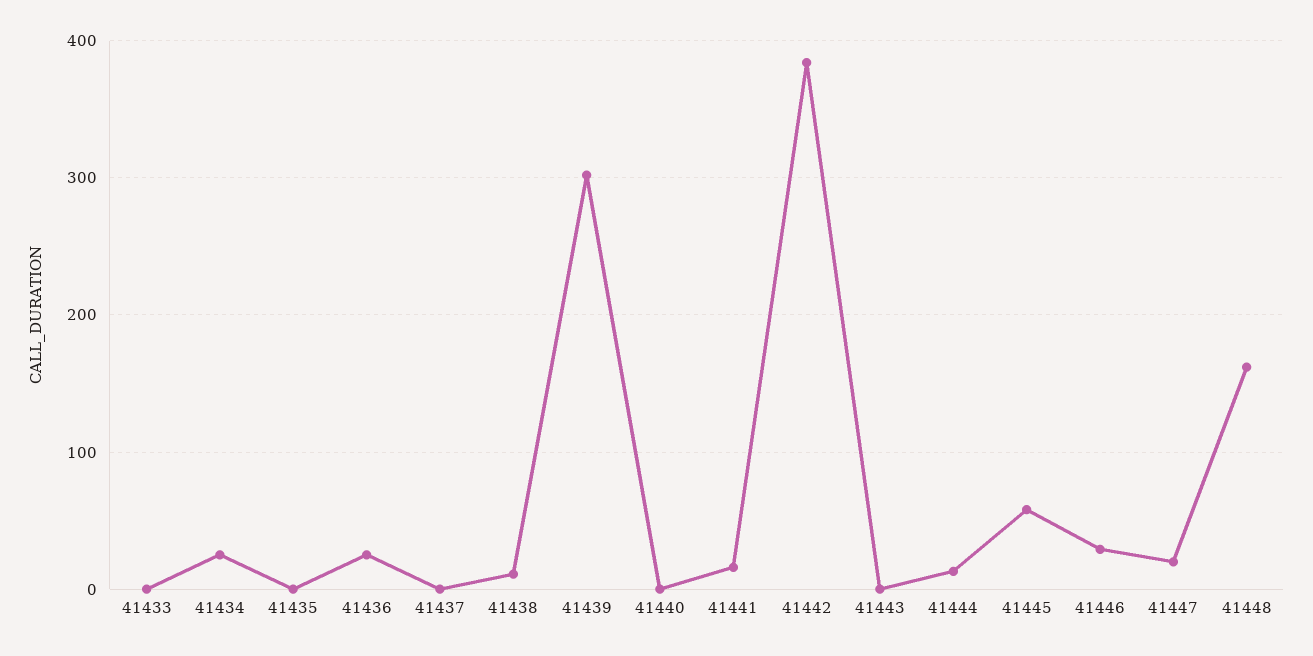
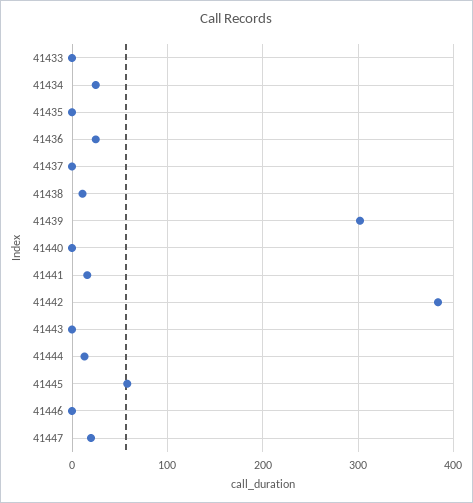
41446: 30 -> 0
41448: 160 -> none

